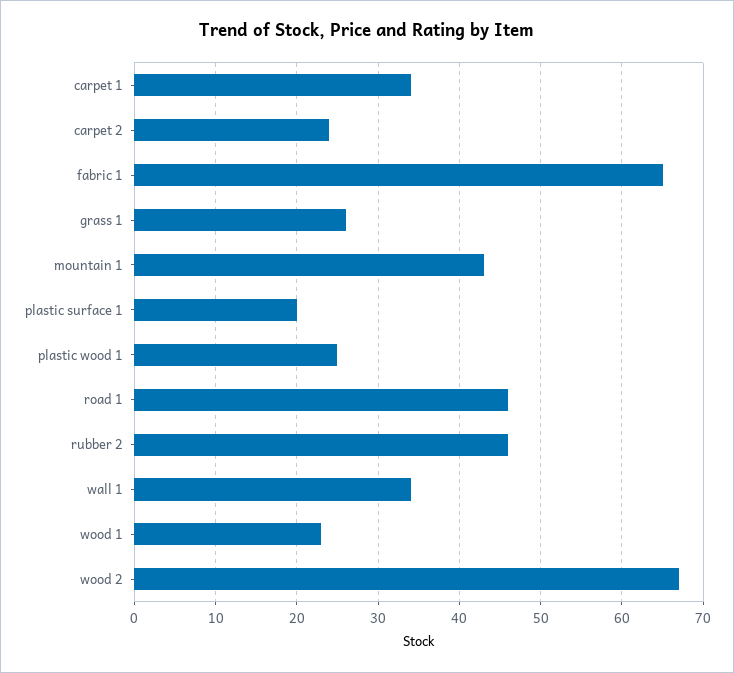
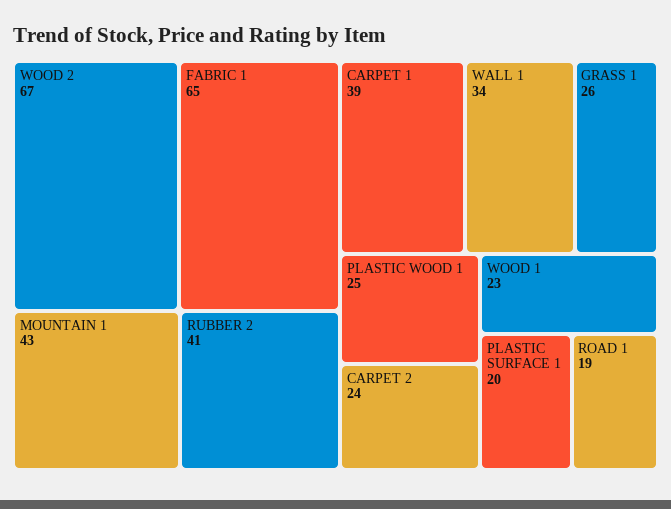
carpet 1: 34 -> 39
road 1: 46 -> 19
rubber 2: 46 -> 41

